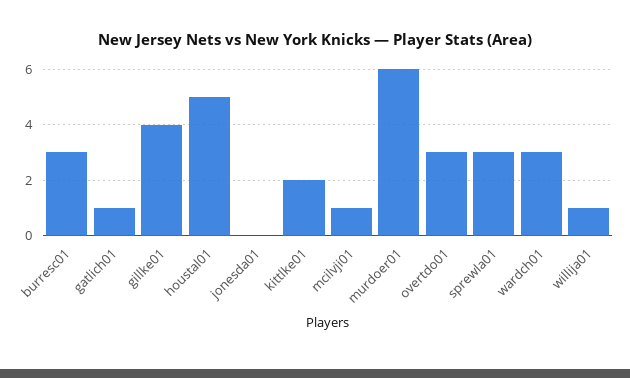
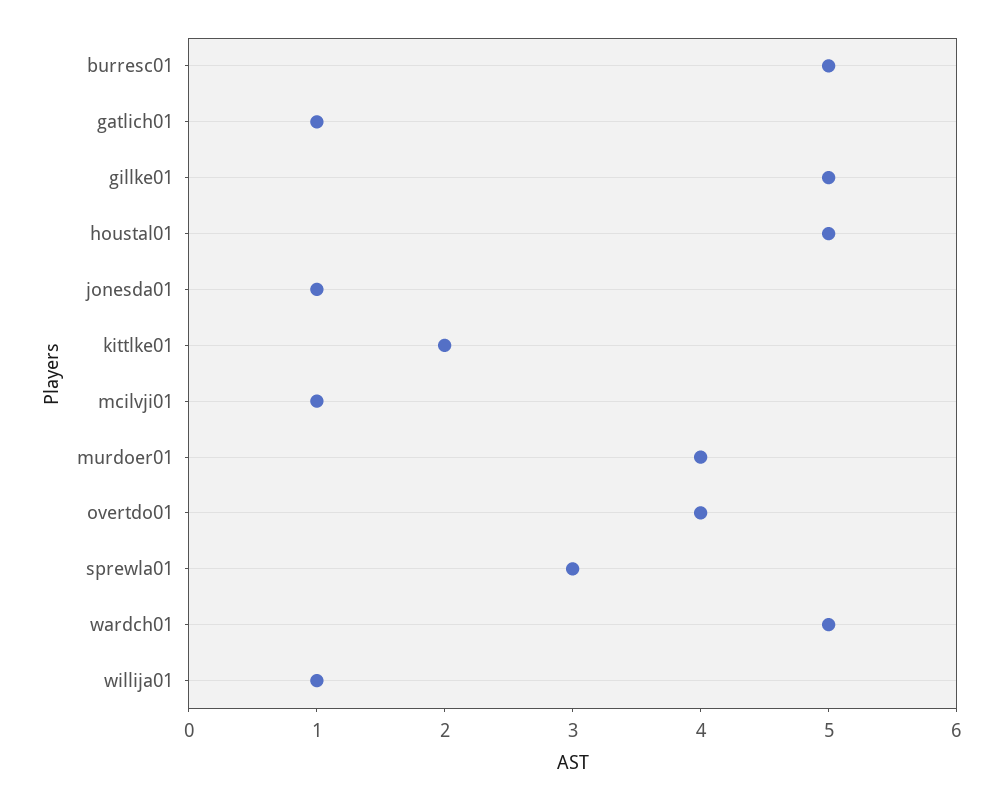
burresc01: 3 -> 5
gillke01: 4 -> 5
jonesda01: 0 -> 1
murdoer01: 6 -> 4
overtdo01: 3 -> 4
wardch01: 3 -> 5

